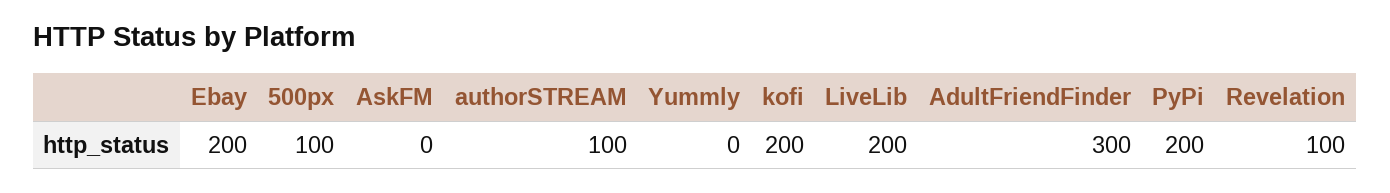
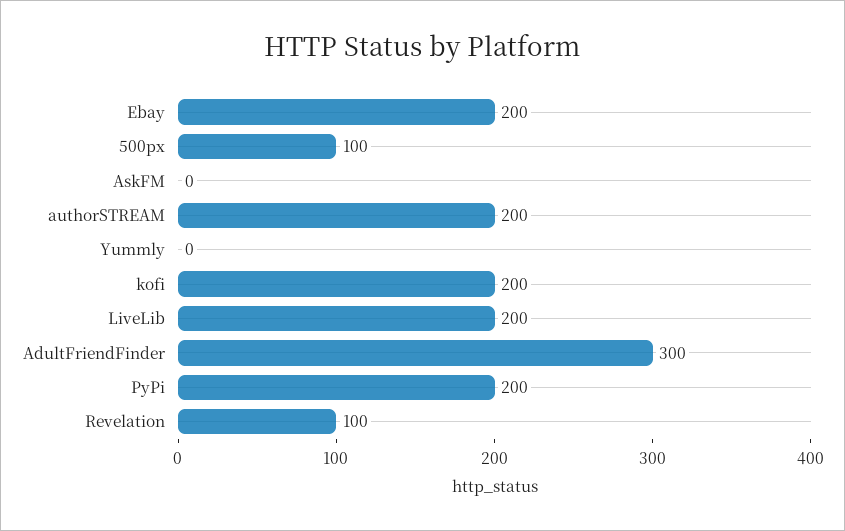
authorSTREAM: 100 -> 200

